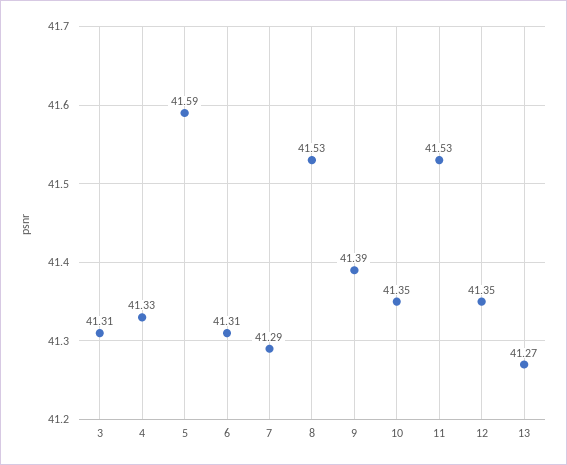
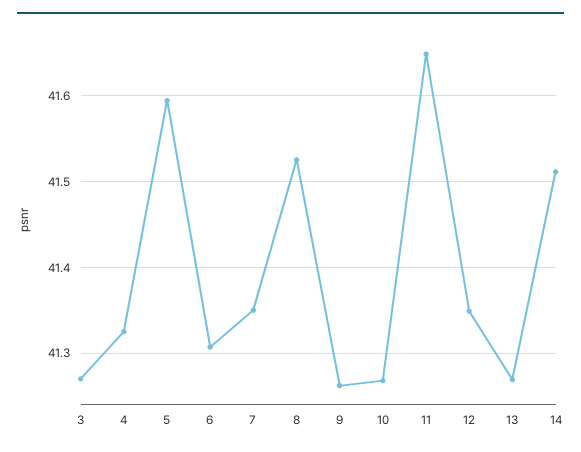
3: 41.31 -> 41.27
7: 41.29 -> 41.35
9: 41.39 -> 41.26
10: 41.35 -> 41.27
11: 41.53 -> 41.65
14: none -> 41.51

